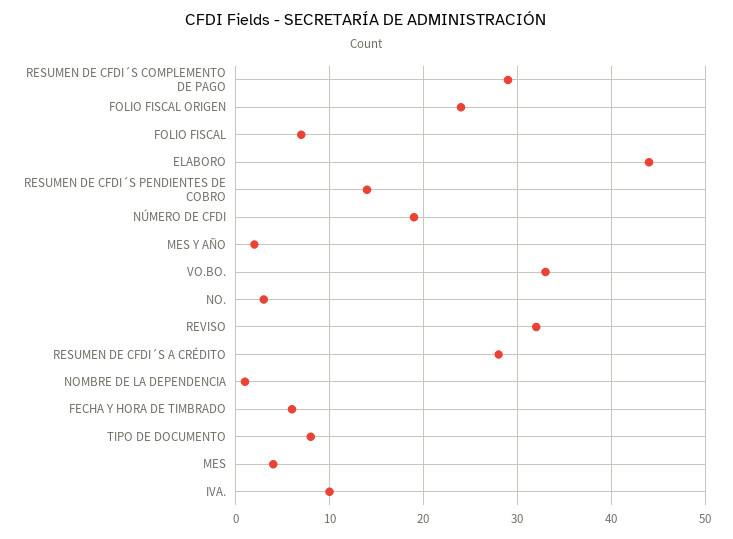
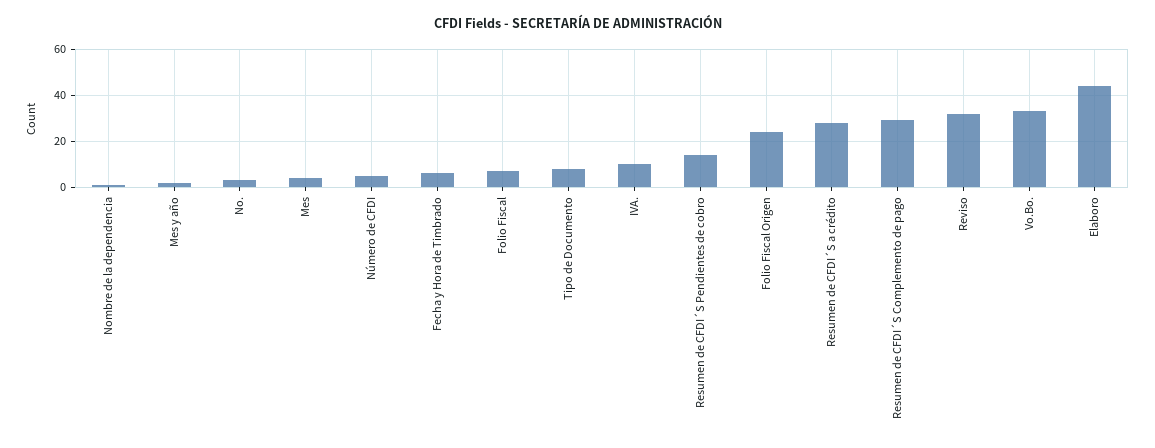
NÚMERO DE CFDI: 19 -> 5

